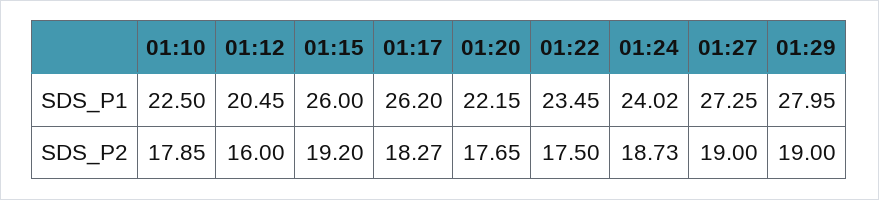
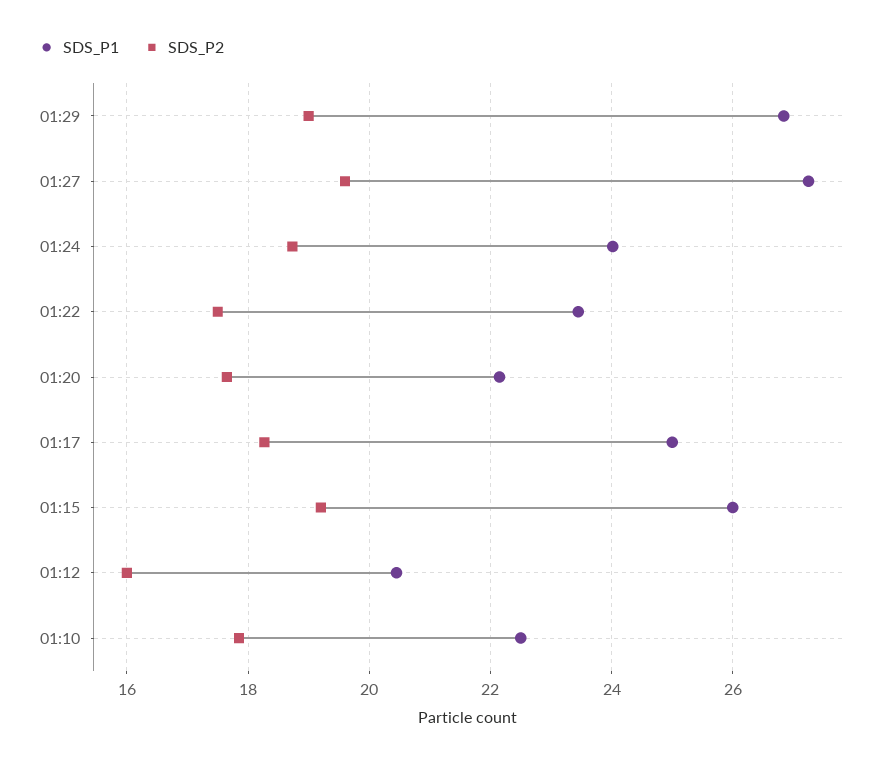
SDS_P1, 01:17: 26.2 -> 25
SDS_P1, 01:29: 27.95 -> 26.8
SDS_P2, 01:27: 19 -> 19.6

